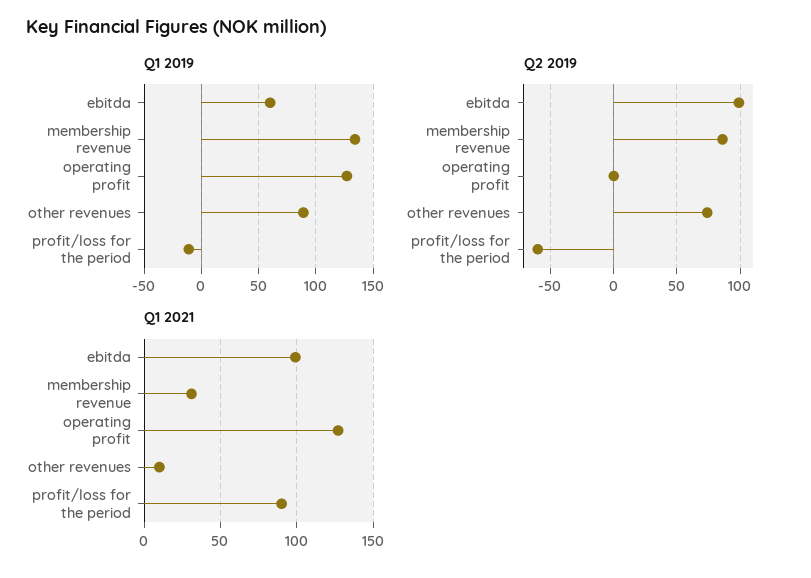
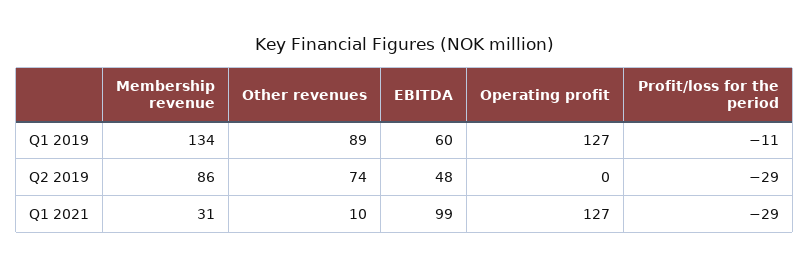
Q2 2019, ebitda: 100 -> 48
Q2 2019, profit/loss for the period: -60 -> -29
Q1 2021, profit/loss for the period: 90 -> -29

